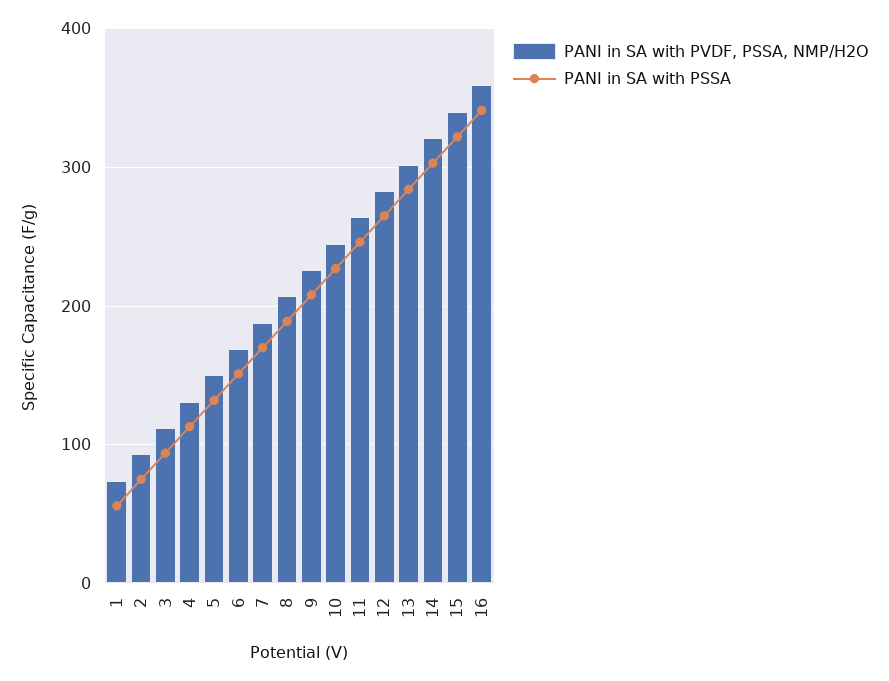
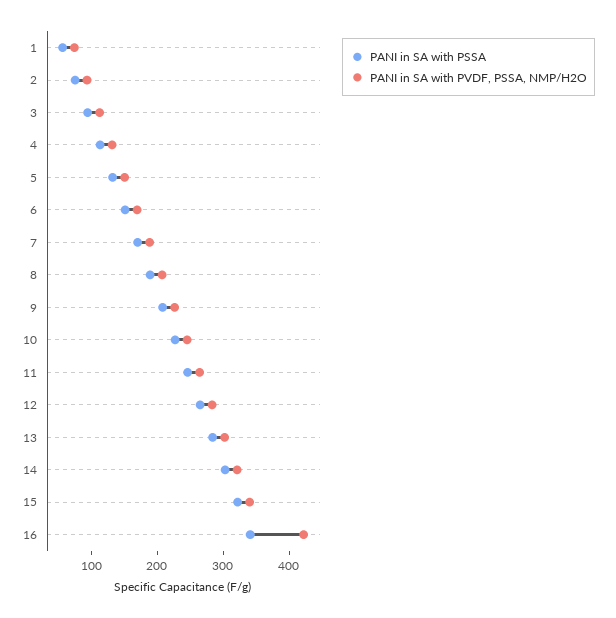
PANI in SA with PVDF, PSSA, NMP/H2O, 16: 360 -> 420

